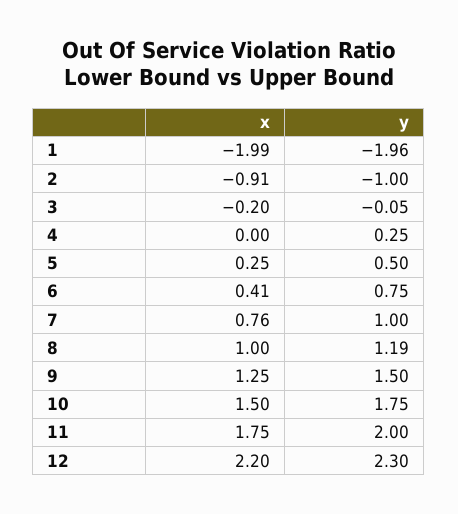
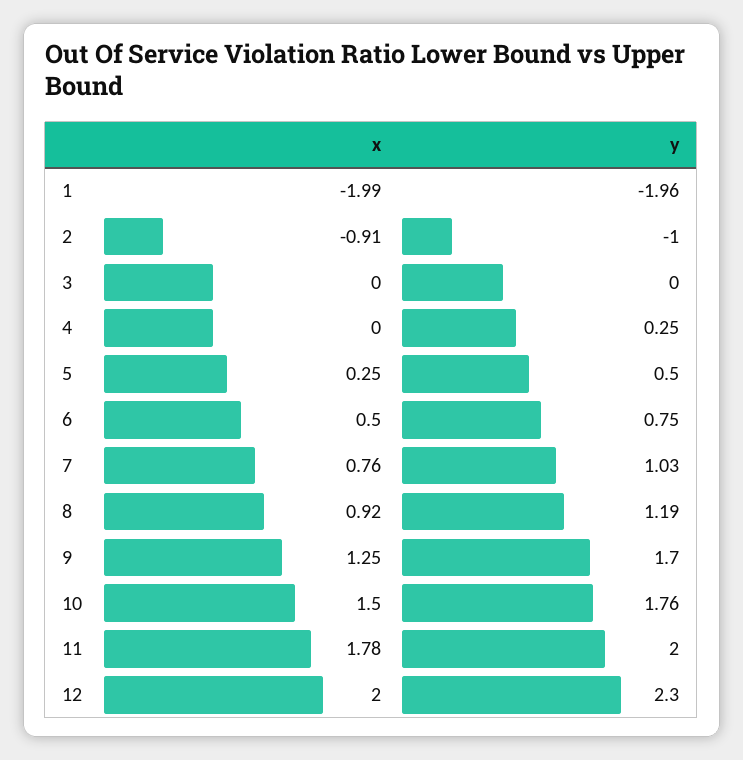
x, 3: -0.2 -> 0
y, 3: -0.05 -> 0
x, 6: 0.41 -> 0.5
y, 7: 1 -> 1.03
x, 8: 1 -> 0.92
y, 9: 1.5 -> 1.7
y, 10: 1.75 -> 1.76
x, 11: 1.75 -> 1.78
x, 12: 2.2 -> 2

